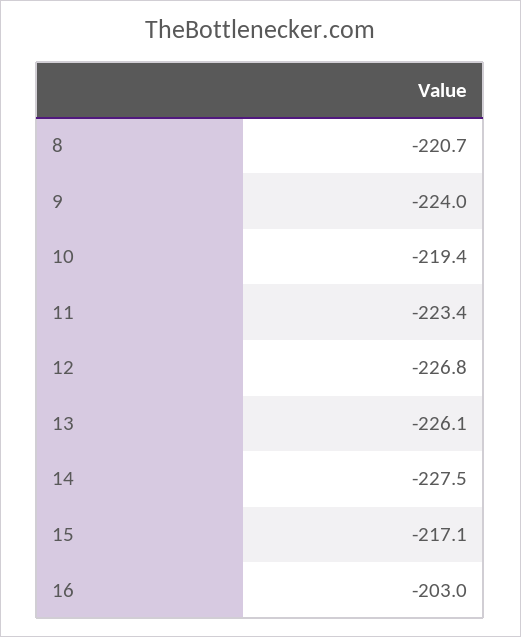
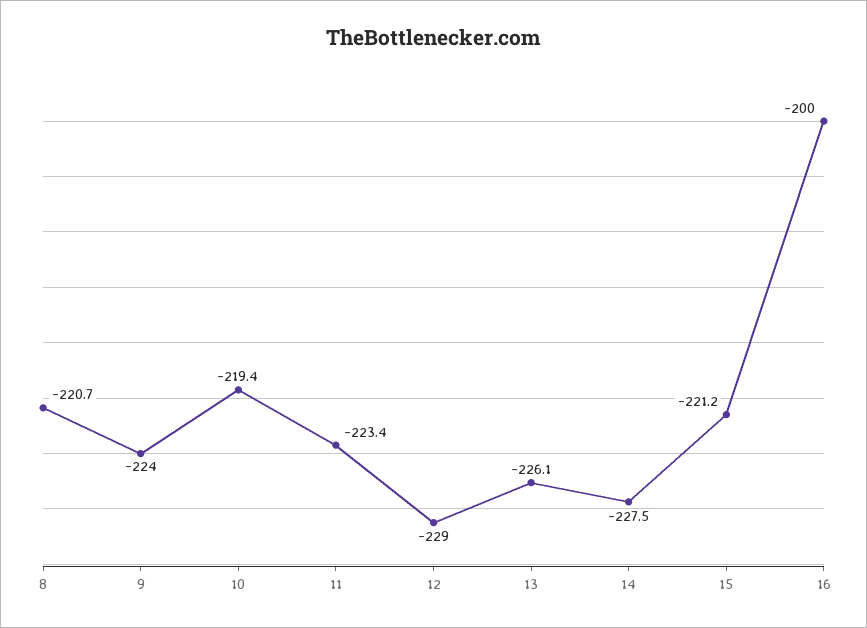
12: -226.8 -> -229
15: -217.1 -> -221.2
16: -203 -> -200

